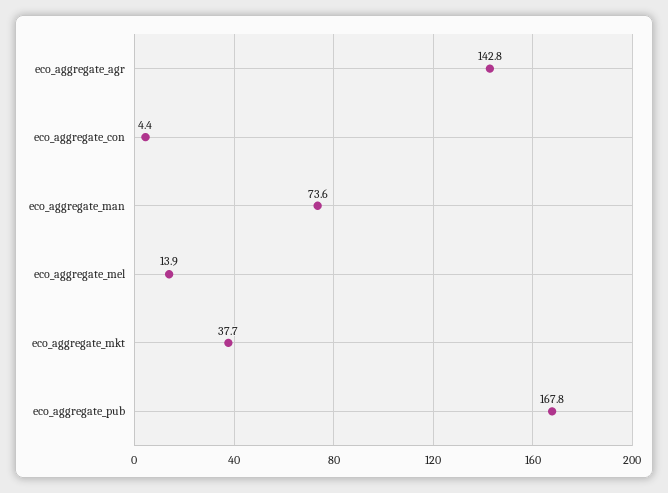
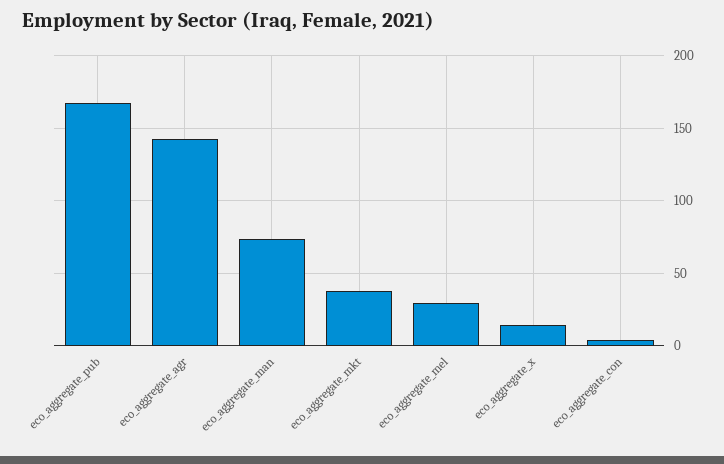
eco_aggregate_mel: 13.9 -> 30
eco_aggregate_x: none -> 15

